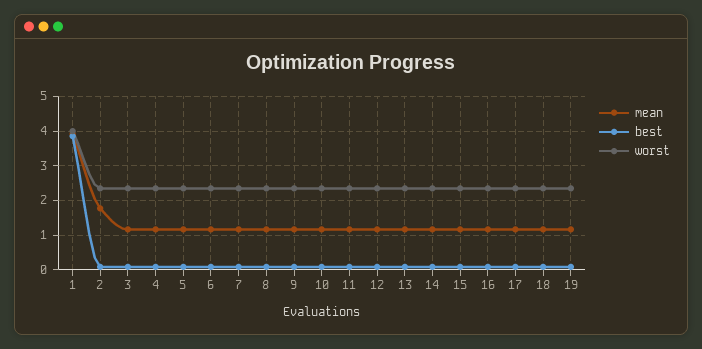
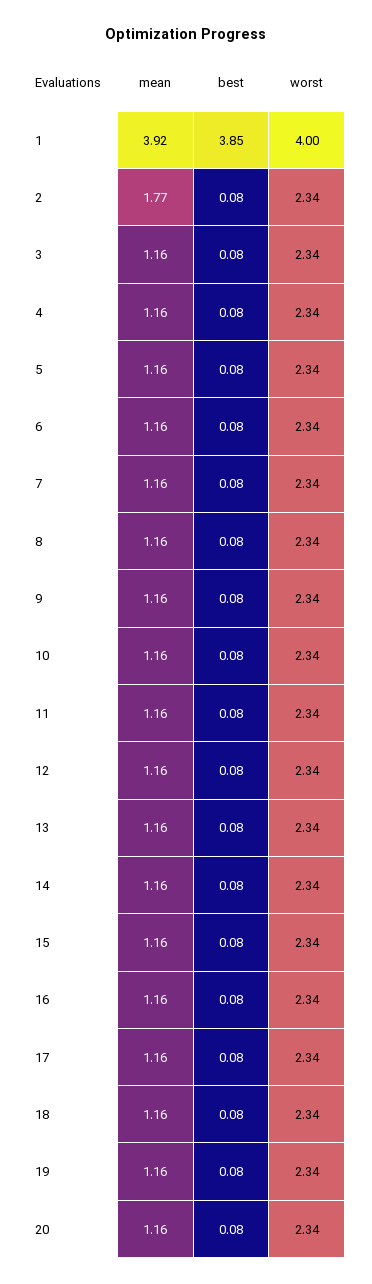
mean, 20: none -> 1.16
best, 20: none -> 0.08
worst, 20: none -> 2.34

